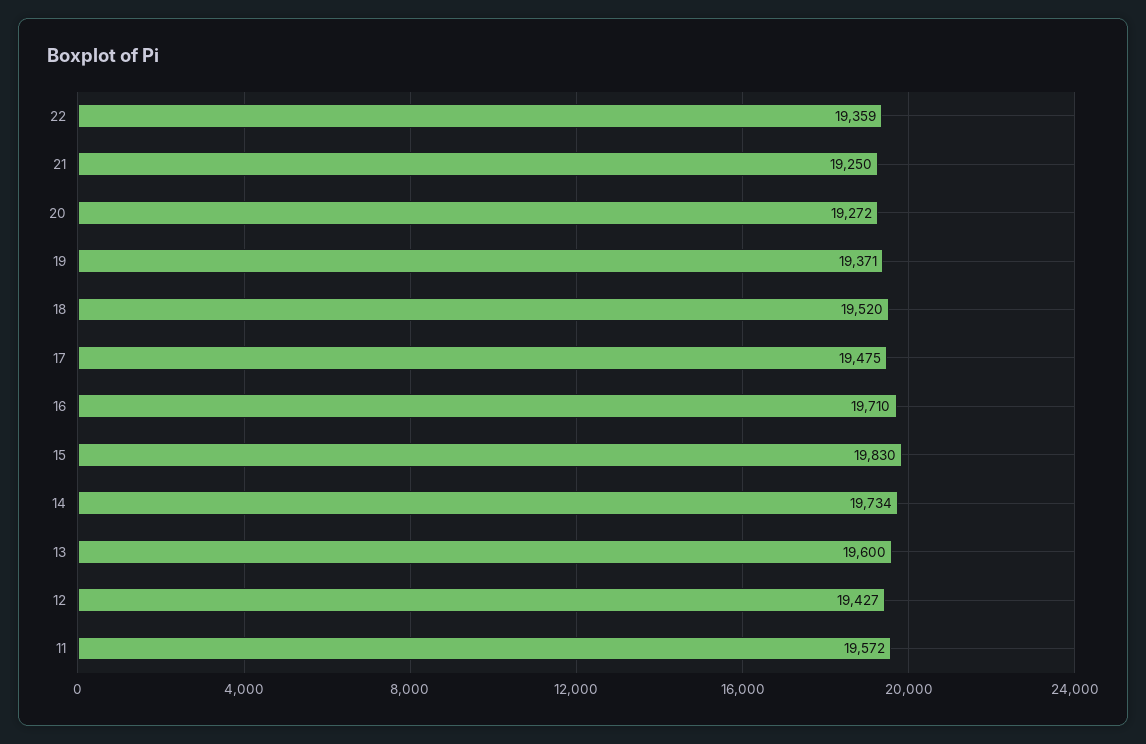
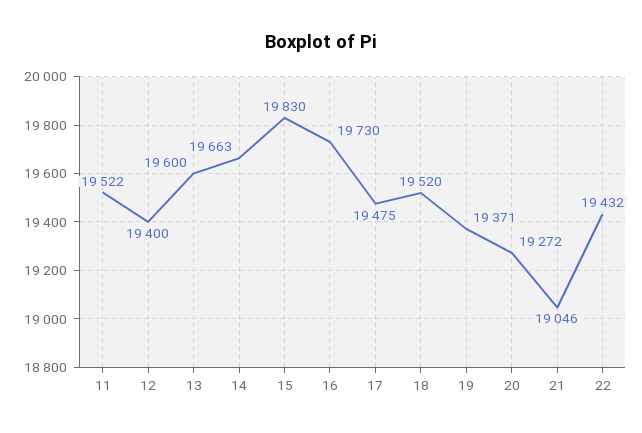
22: 19359 -> 19432
21: 19250 -> 19046
16: 19710 -> 19730
14: 19734 -> 19663
12: 19427 -> 19400
11: 19572 -> 19522

